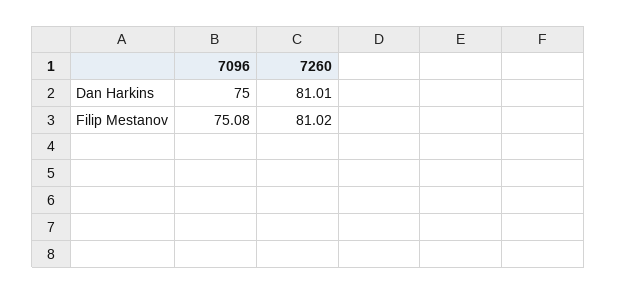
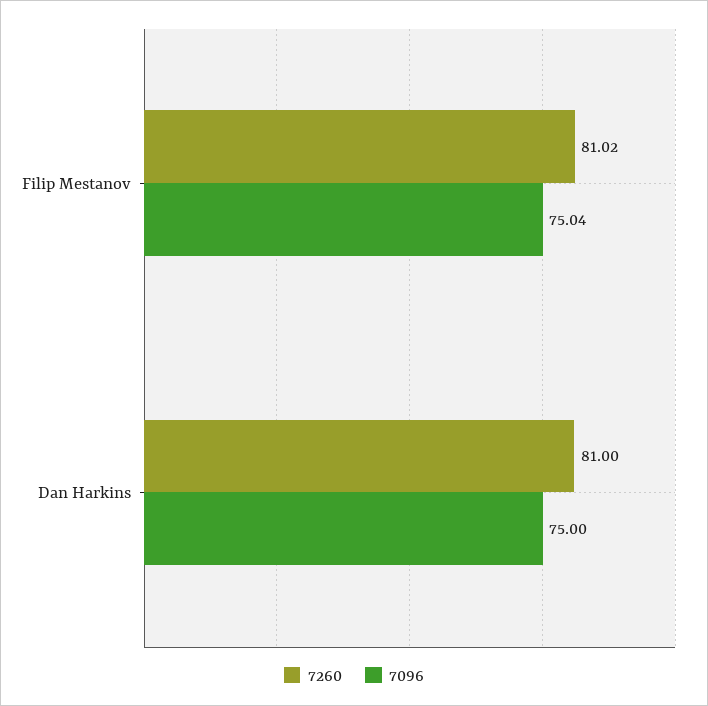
7260, Dan Harkins: 81.01 -> 81
7096, Filip Mestanov: 75.08 -> 75.04

